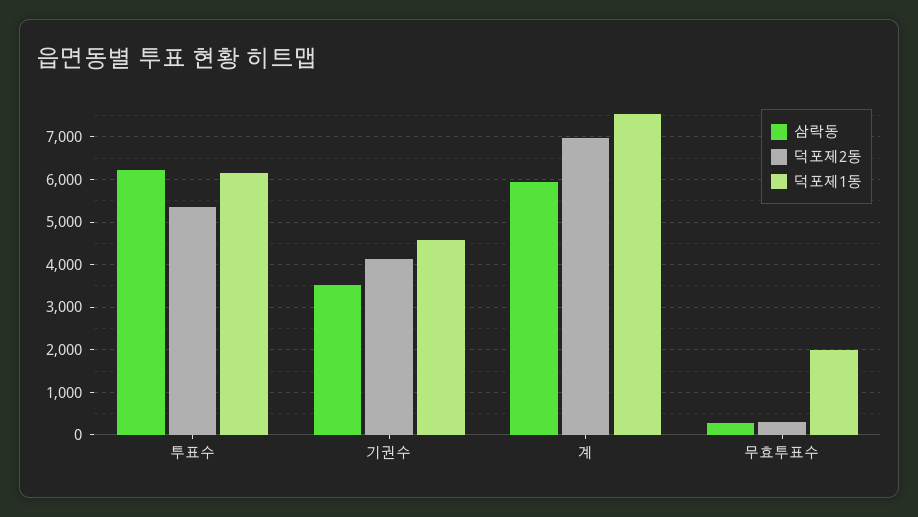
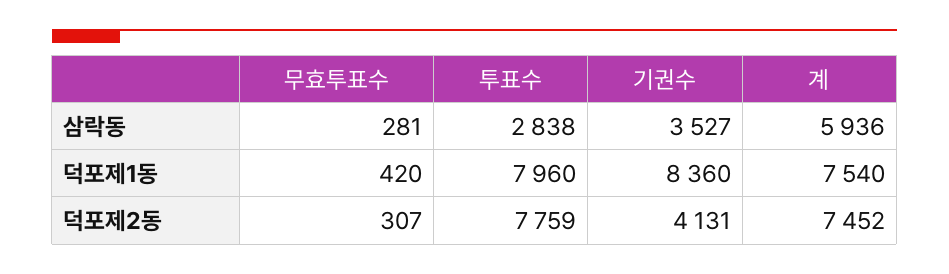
삼락동, 투표수: 6200 -> 2838
덕포제2동, 투표수: 5400 -> 7759
덕포제1동, 투표수: 6200 -> 7960
덕포제1동, 기권수: 4600 -> 8360
덕포제2동, 계: 7000 -> 7452
덕포제1동, 무효투표수: 2000 -> 420

